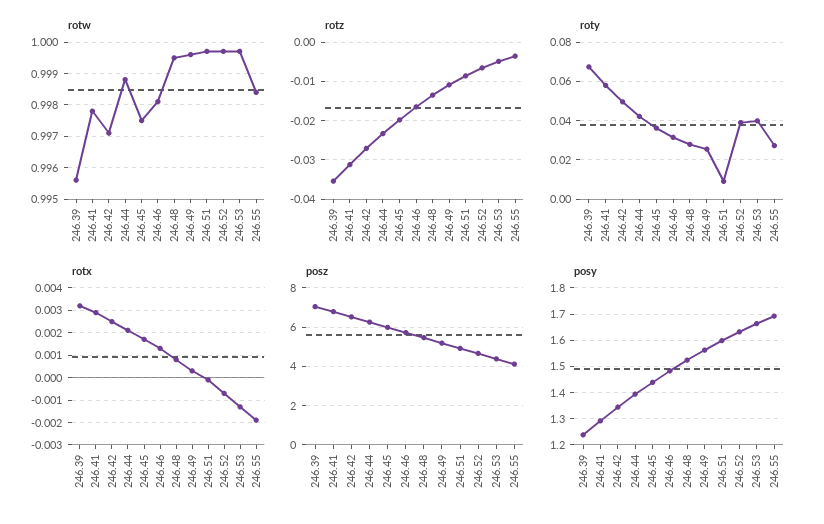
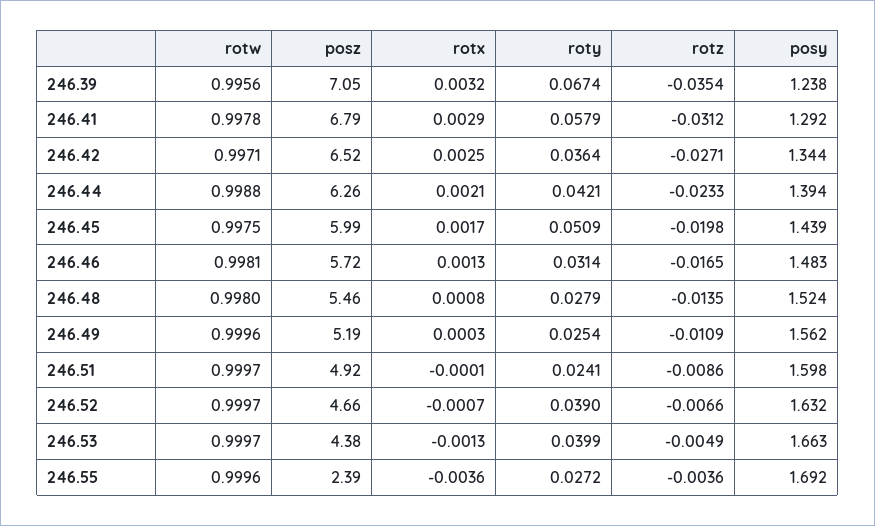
rotw, 246.48: 0.9995 -> 0.998
rotw, 246.55: 0.9985 -> 0.9996
roty, 246.42: 0.05 -> 0.0364
roty, 246.45: 0.035 -> 0.0509
roty, 246.51: 0.01 -> 0.0241
rotx, 246.55: -0.002 -> -0.0036
posz, 246.55: 4 -> 2.39

